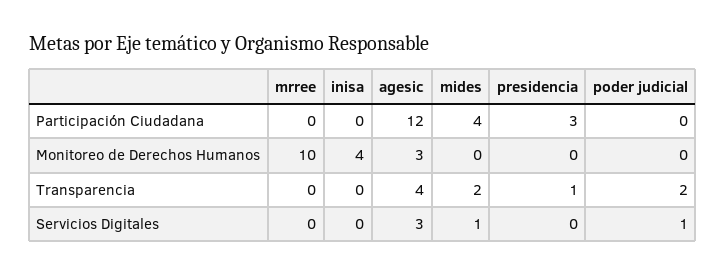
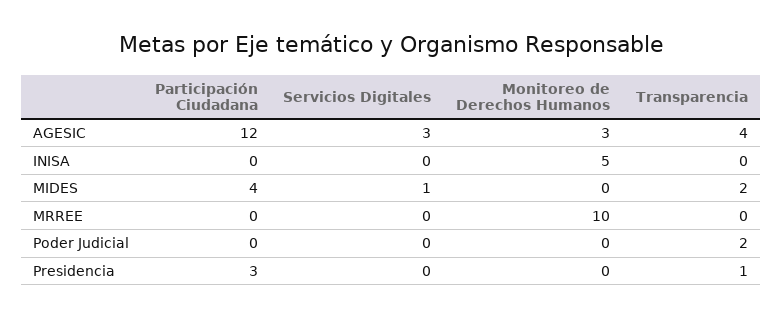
inisa, Monitoreo de Derechos Humanos: 4 -> 5
poder judicial, Servicios Digitales: 1 -> 0

